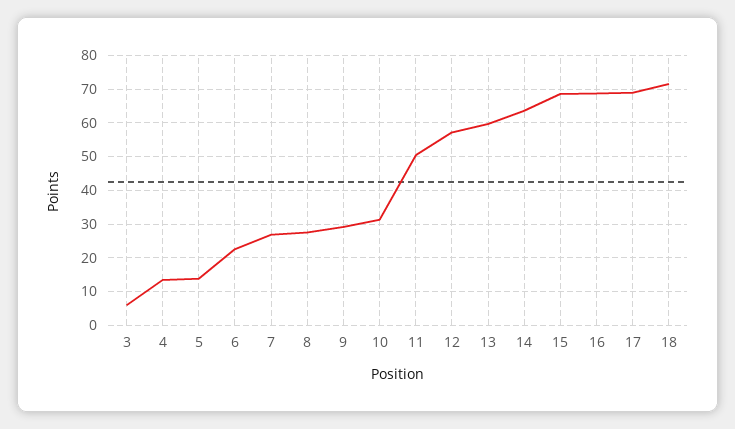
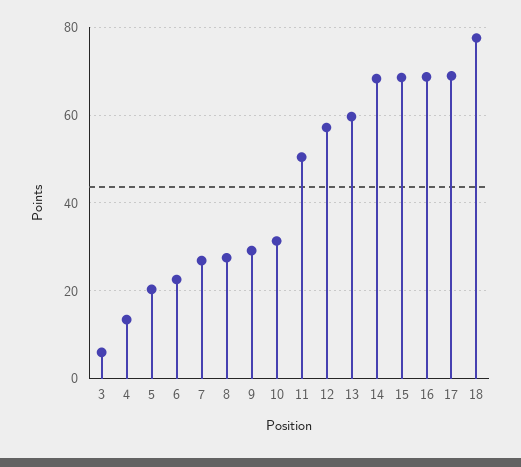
5: 14 -> 20
14: 64 -> 68
18: 72 -> 78

